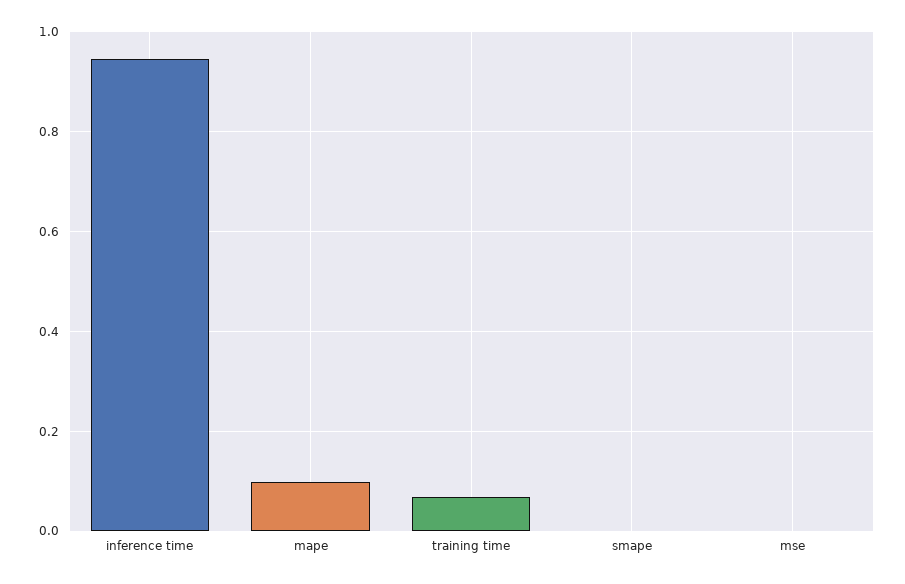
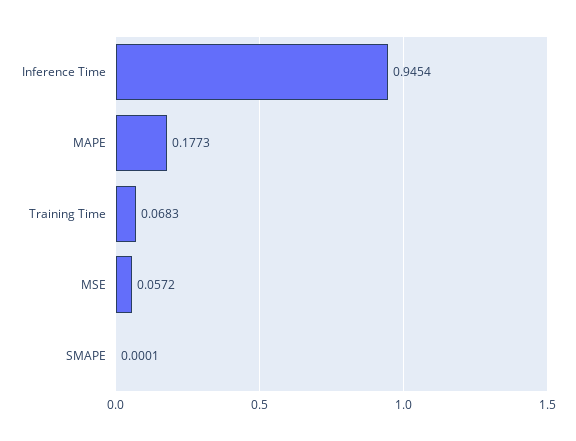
mape: 0.1 -> 0.1773
mse: 0 -> 0.0572

